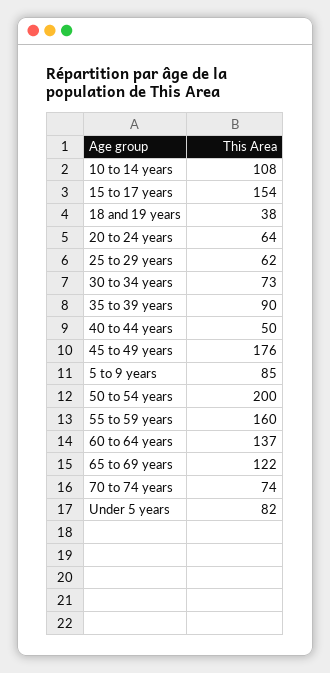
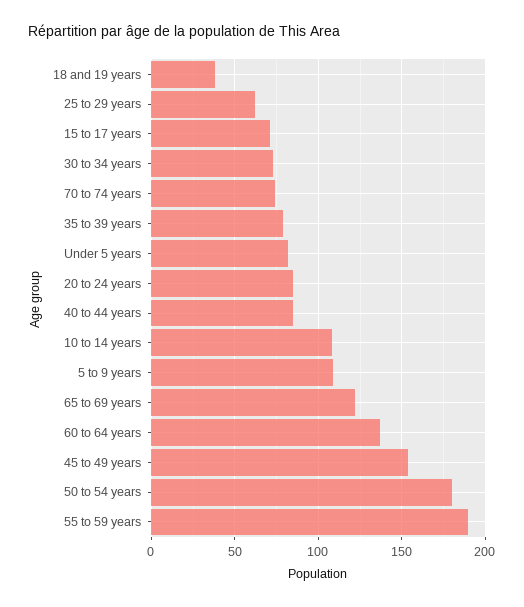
15 to 17 years: 154 -> 70
20 to 24 years: 64 -> 85
35 to 39 years: 90 -> 80
40 to 44 years: 50 -> 85
45 to 49 years: 176 -> 155
5 to 9 years: 85 -> 110
50 to 54 years: 200 -> 180
55 to 59 years: 160 -> 190

